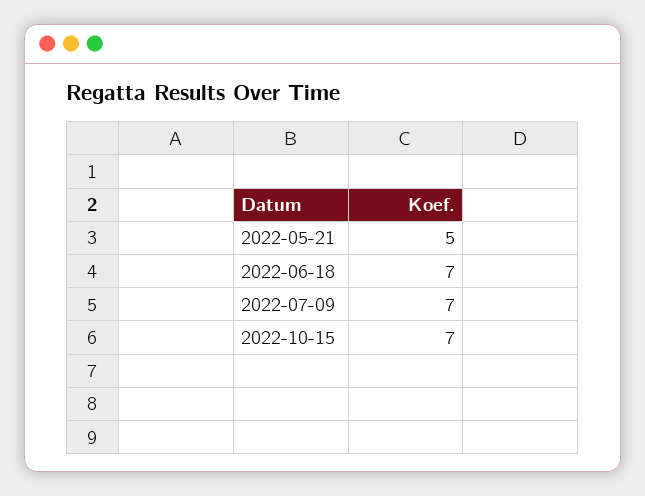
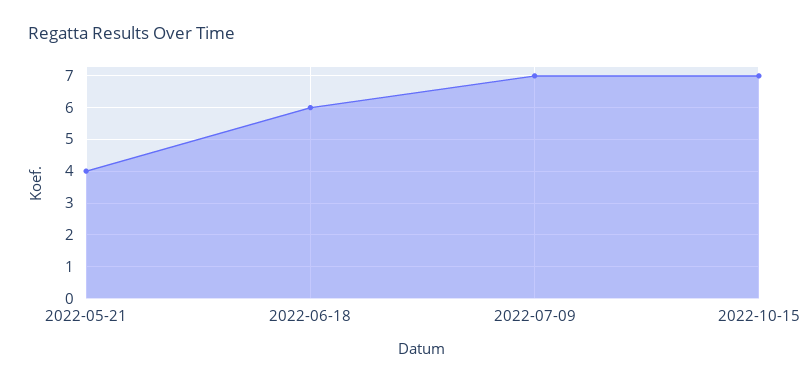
2022-05-21: 5 -> 4
2022-06-18: 7 -> 6

